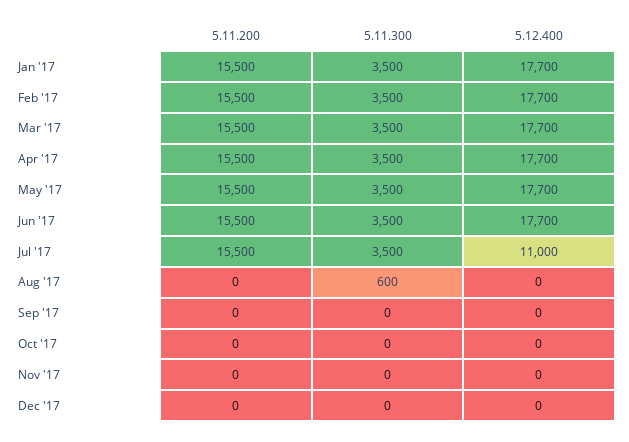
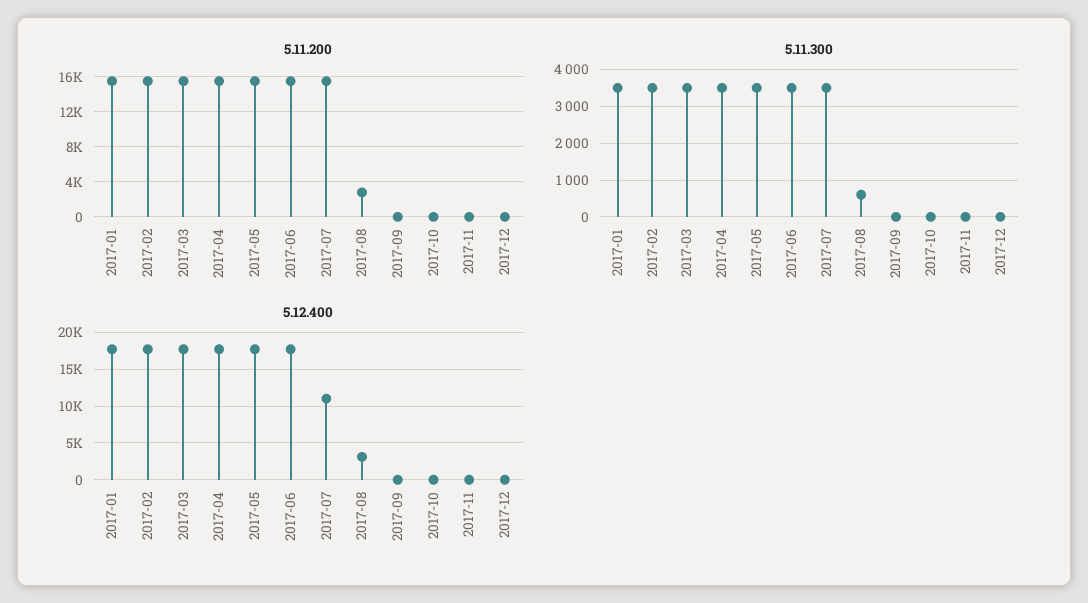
5.11.200, Aug '17: 0 -> 3000
5.12.400, Aug '17: 0 -> 3000

